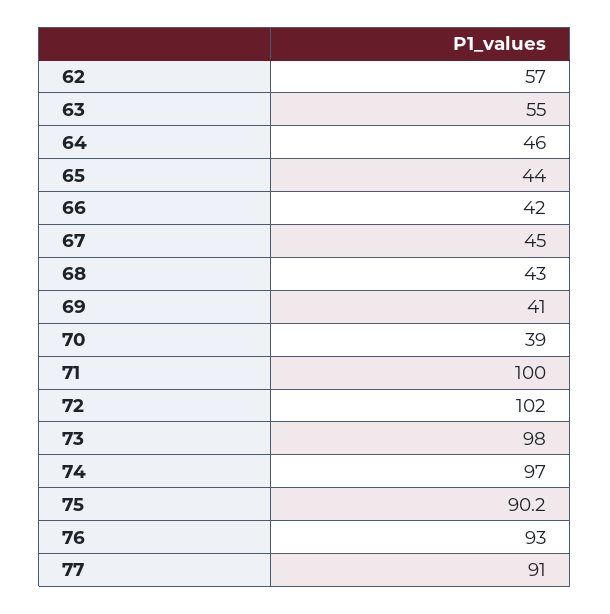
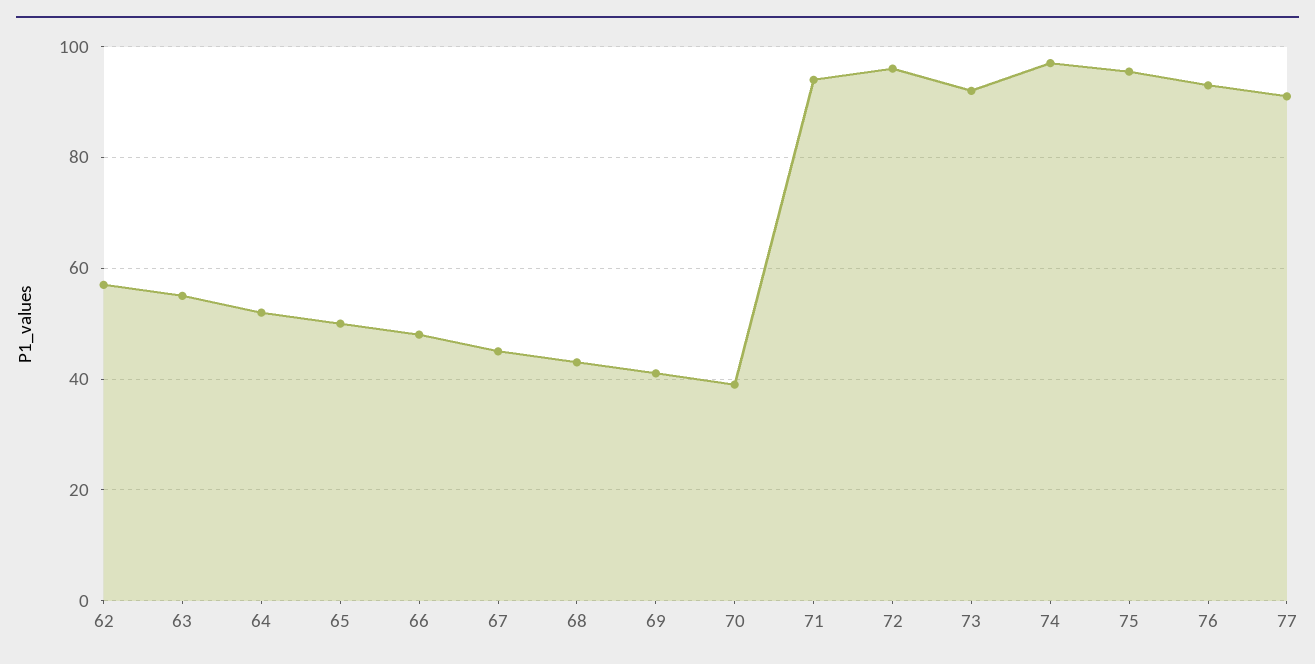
64: 46 -> 52
65: 44 -> 50
66: 42 -> 48
71: 100 -> 94
72: 102 -> 96
73: 98 -> 92
75: 90.2 -> 96

